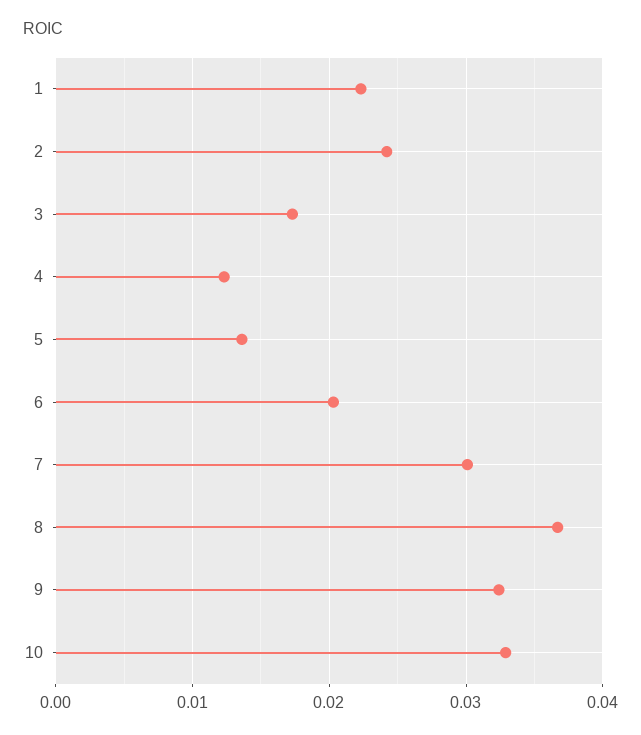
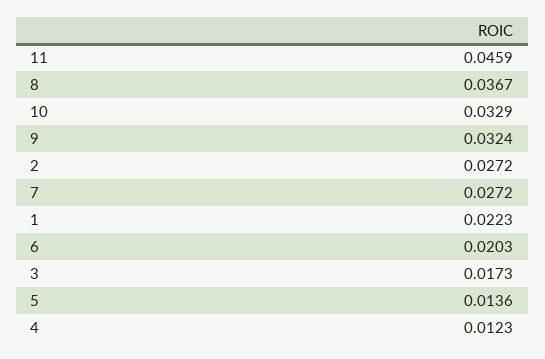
2: 0.024 -> 0.0272
7: 0.03 -> 0.0272
11: none -> 0.0459

